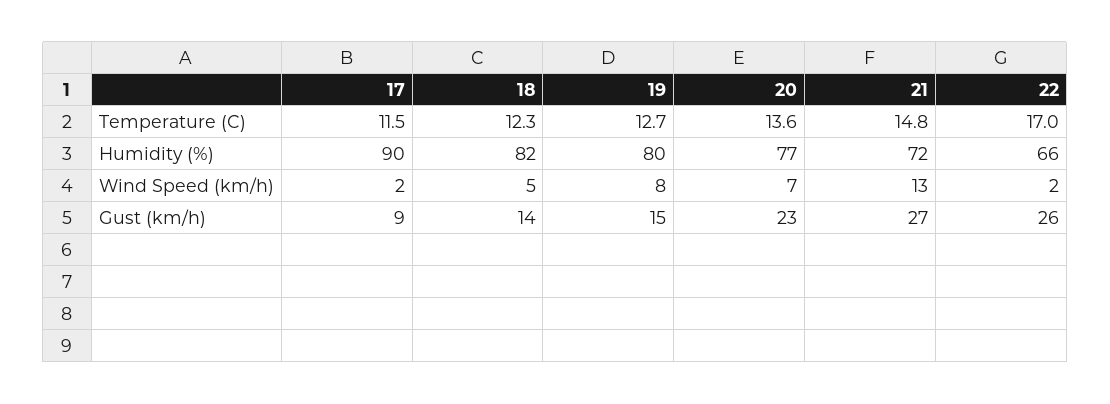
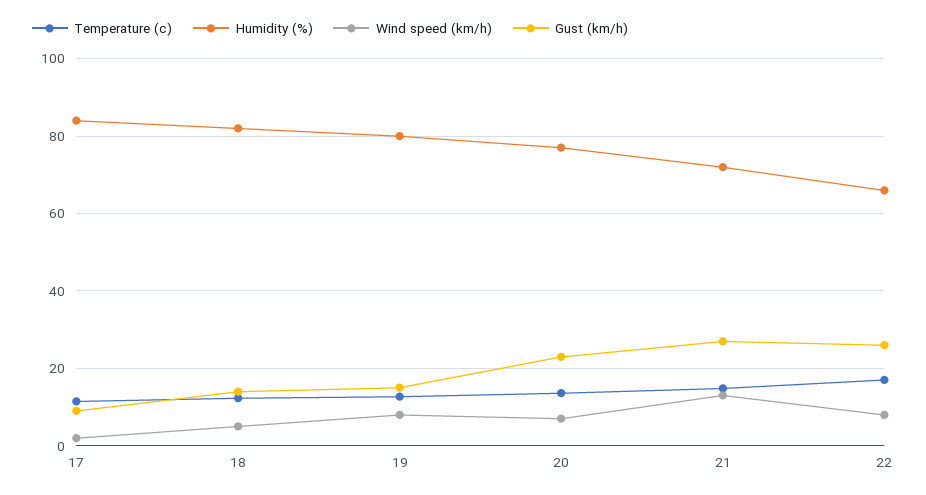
Humidity (%), 17: 90 -> 84
Wind Speed (km/h), 22: 2 -> 8

